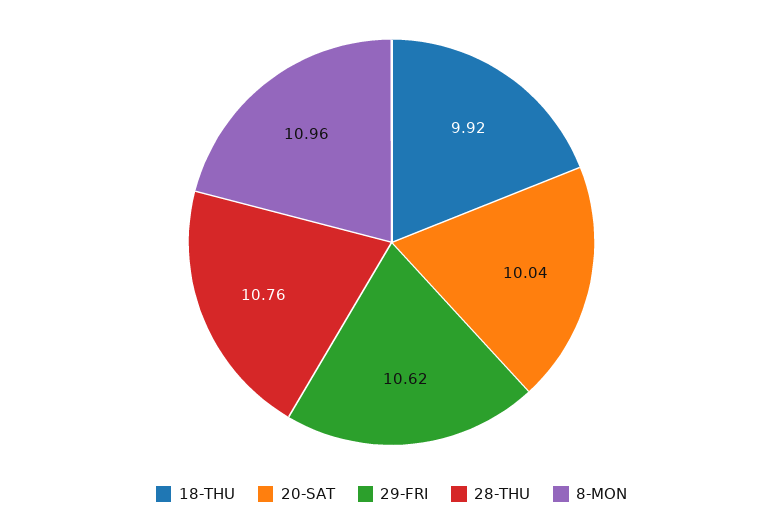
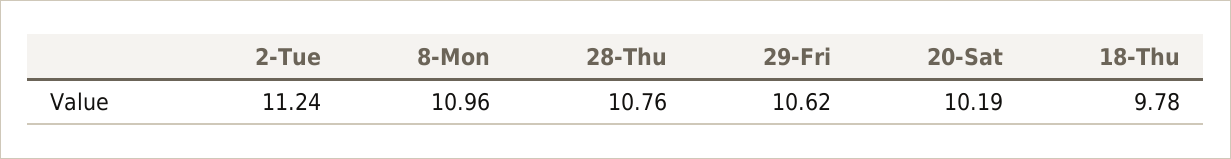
18-THU: 9.92 -> 9.78
20-SAT: 10.04 -> 10.19
2-Tue: none -> 11.24

